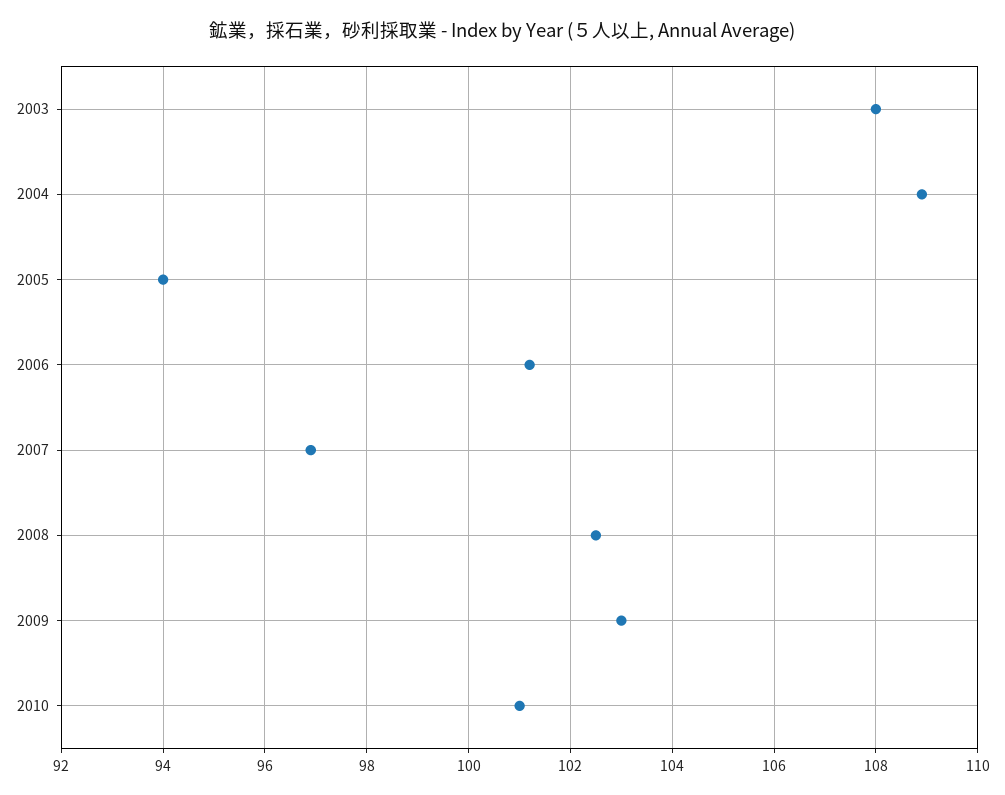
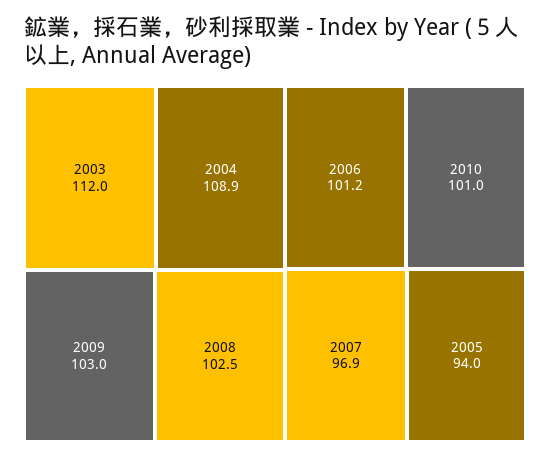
2003: 108 -> 112

